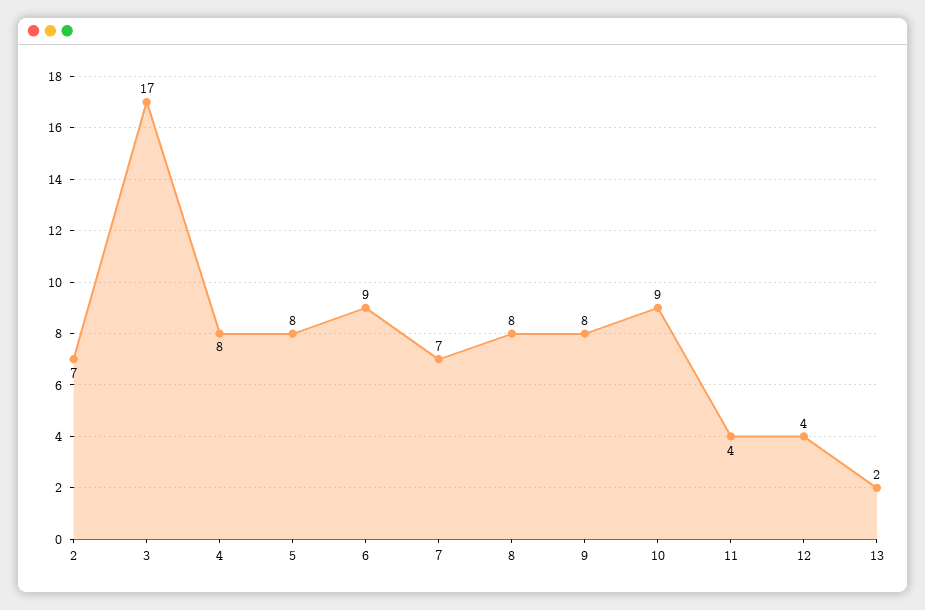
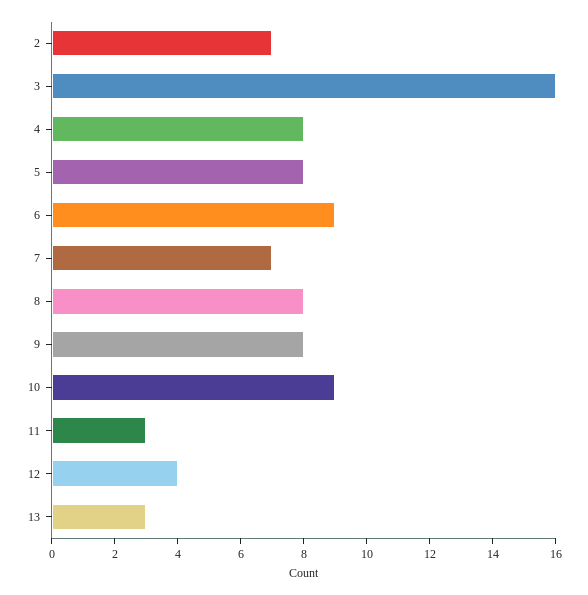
3: 17 -> 16
11: 4 -> 3
13: 2 -> 3

